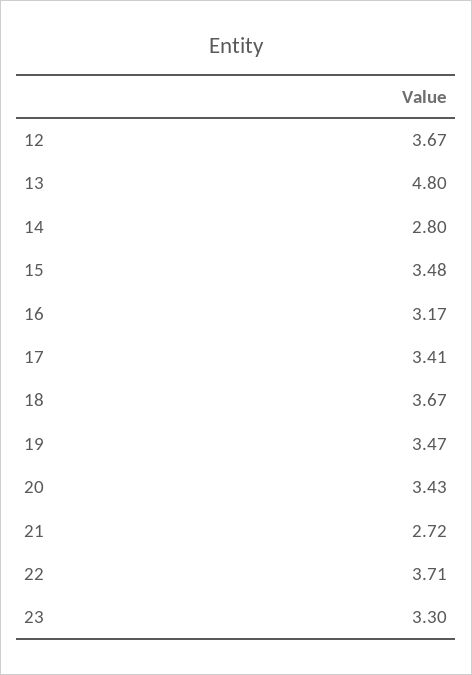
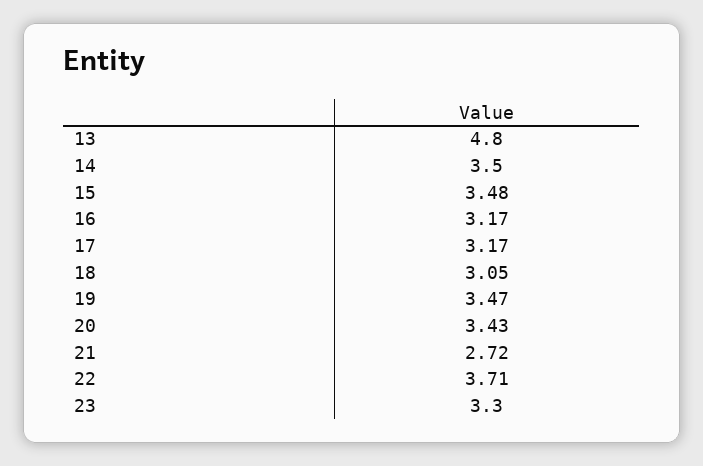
12: 3.67 -> none
14: 2.8 -> 3.5
17: 3.41 -> 3.17
18: 3.67 -> 3.05

